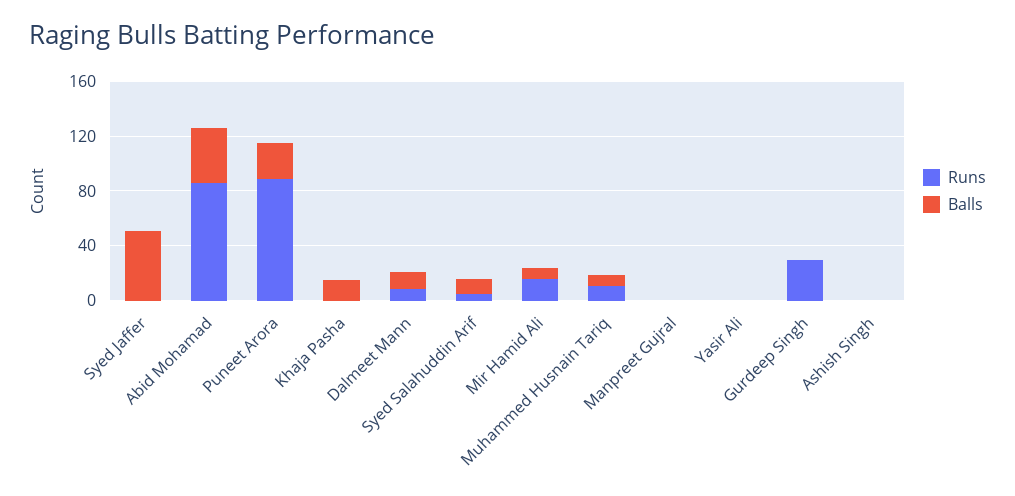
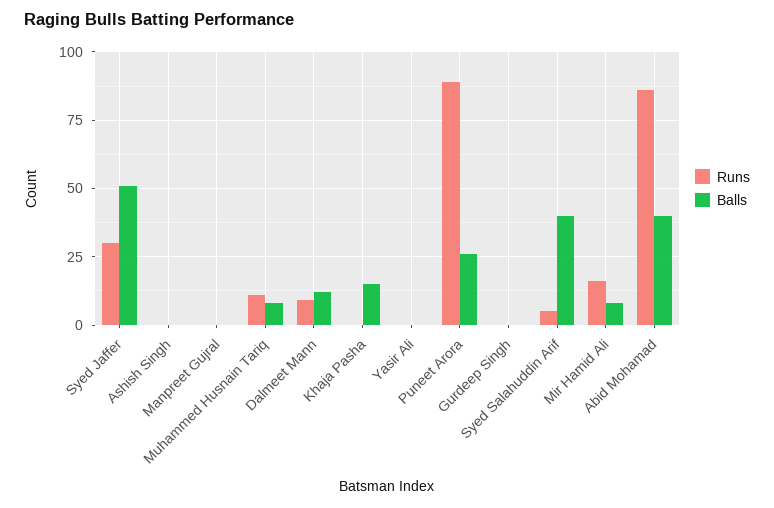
Runs, Syed Jaffer: 0 -> 30
Balls, Syed Salahuddin Arif: 10 -> 40
Runs, Gurdeep Singh: 30 -> 0

